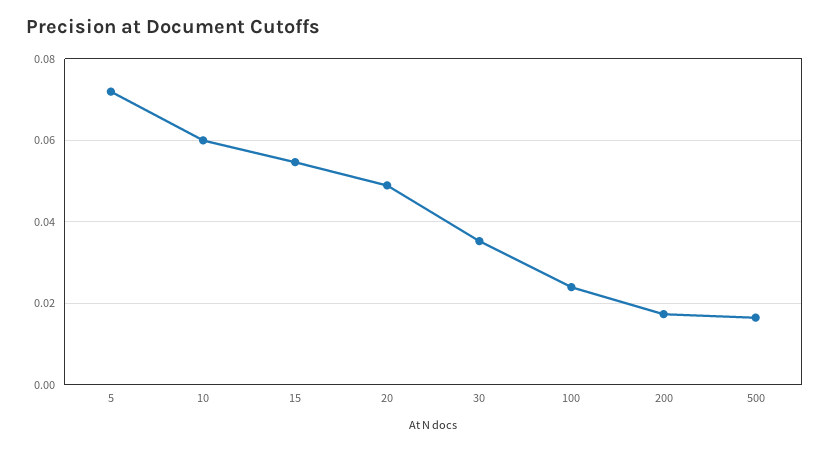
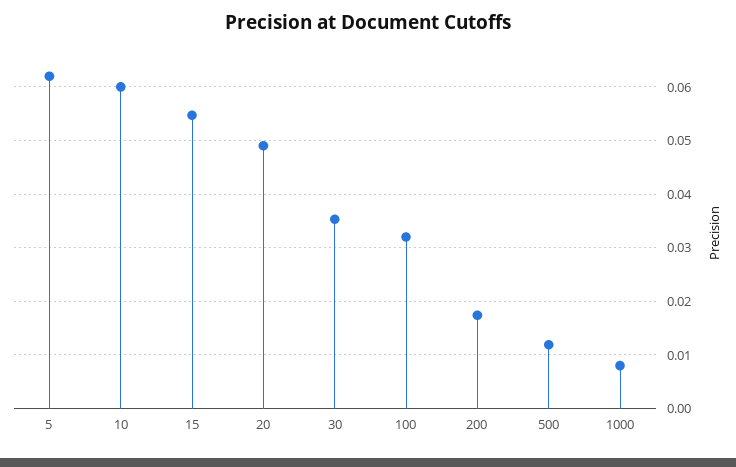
5: 0.072 -> 0.062
100: 0.024 -> 0.032
500: 0.016 -> 0.012
1000: none -> 0.008

